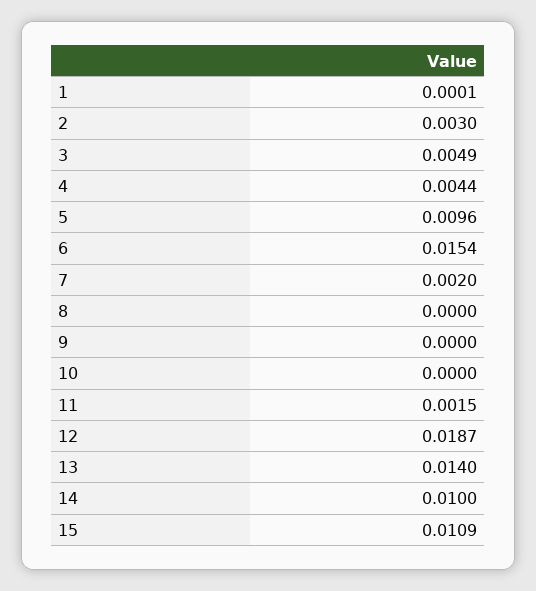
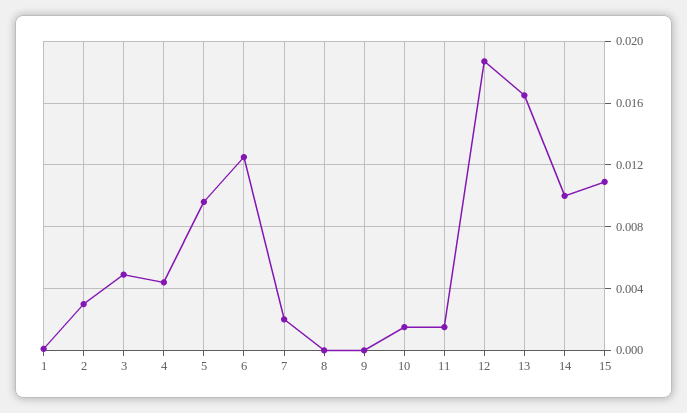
6: 0.0154 -> 0.0125
10: 0 -> 0.0015
13: 0.014 -> 0.0165

